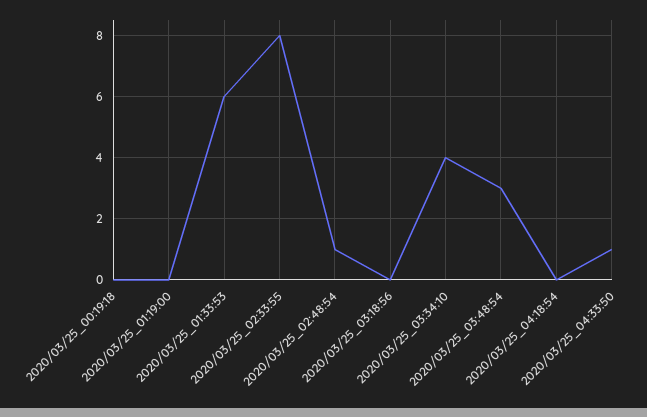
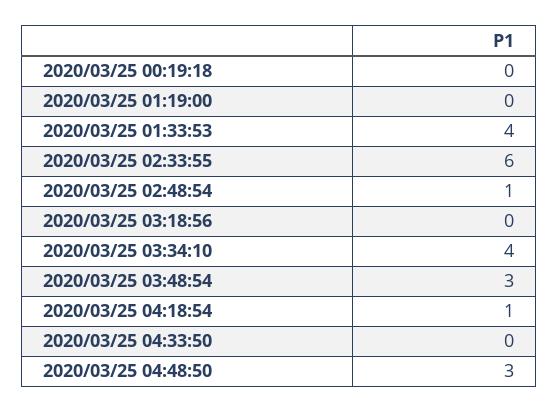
2020/03/25_01:33:53: 6 -> 4
2020/03/25_02:33:55: 8 -> 6
2020/03/25_04:18:54: 0 -> 1
2020/03/25_04:33:50: 1 -> 0
2020/03/25 04:48:50: none -> 3

